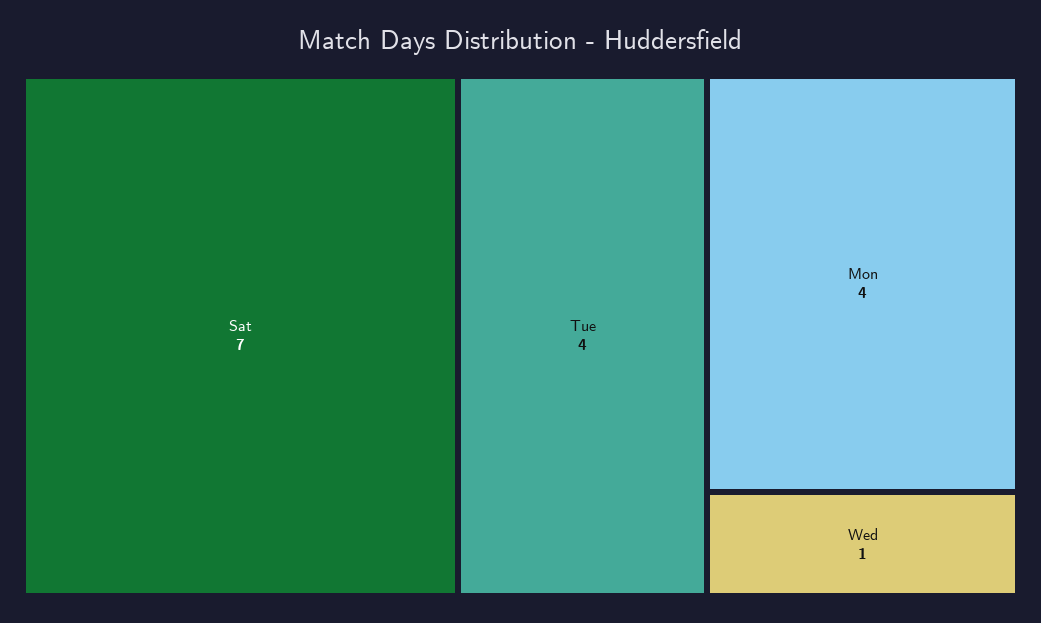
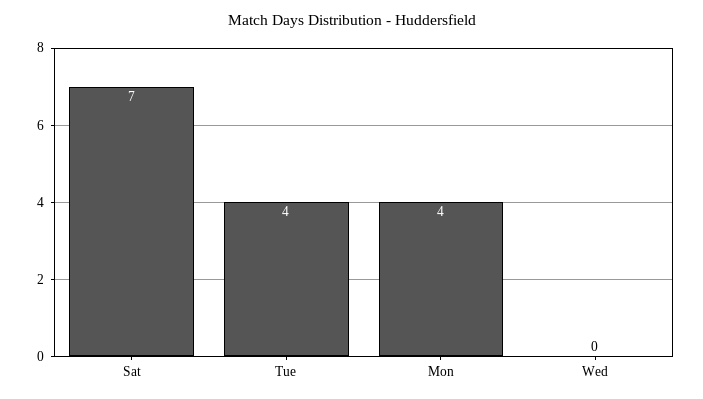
Wed: 1 -> 0

